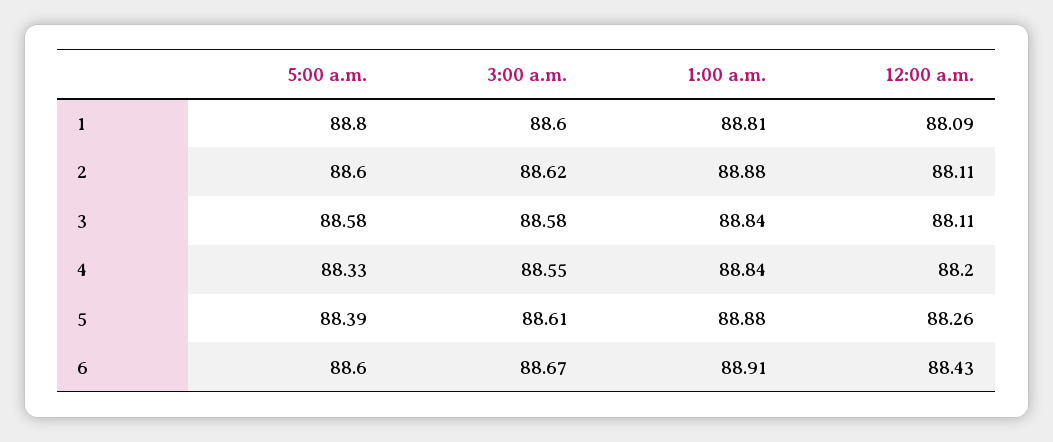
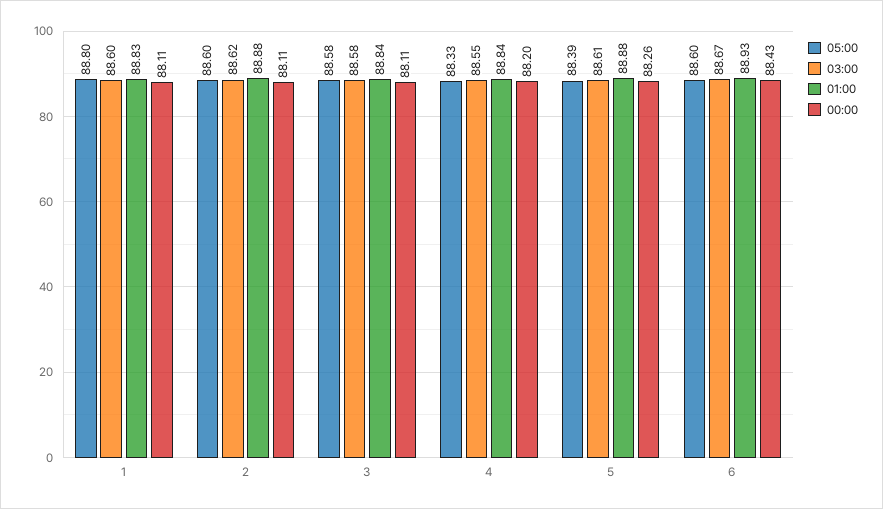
1:00 a.m., 1: 88.81 -> 88.83
12:00 a.m., 1: 88.09 -> 88.11
1:00 a.m., 6: 88.91 -> 88.93

